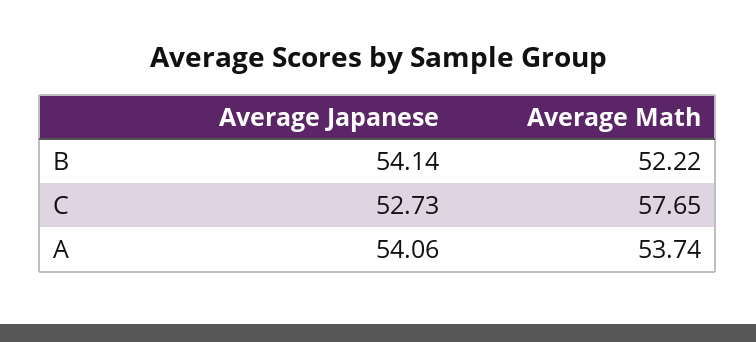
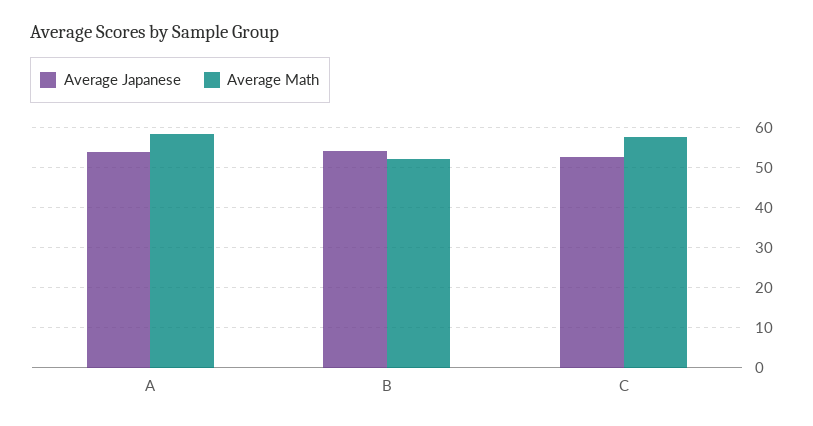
Average Math, A: 53.74 -> 58

